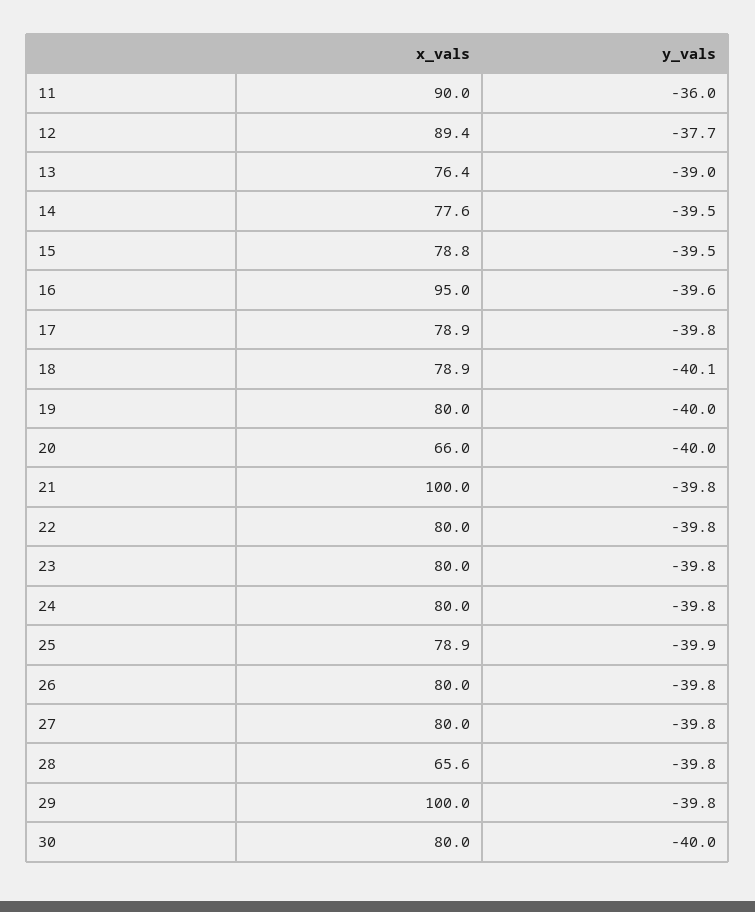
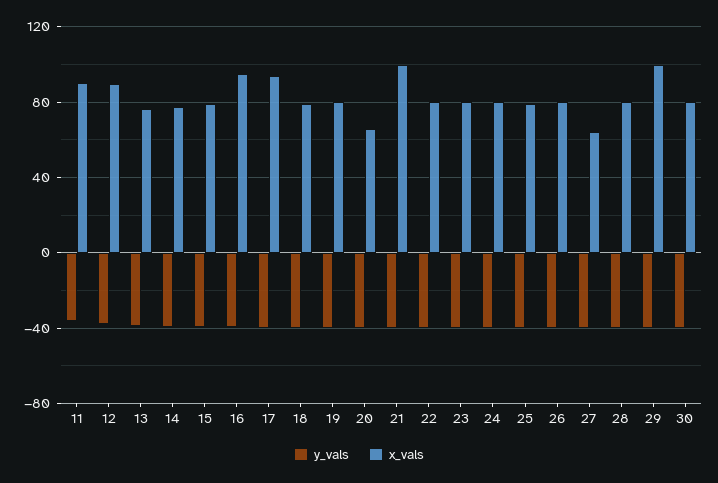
x_vals, 17: 78.9 -> 95
x_vals, 27: 80 -> 65
x_vals, 28: 65.6 -> 80

